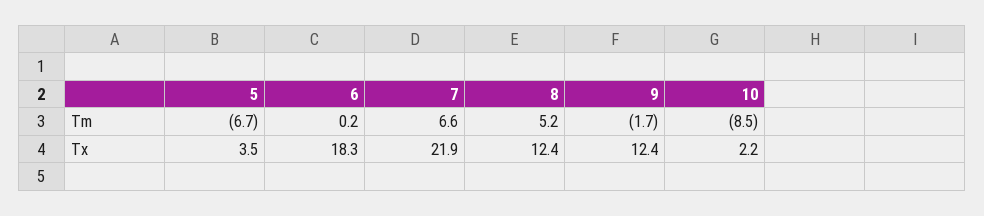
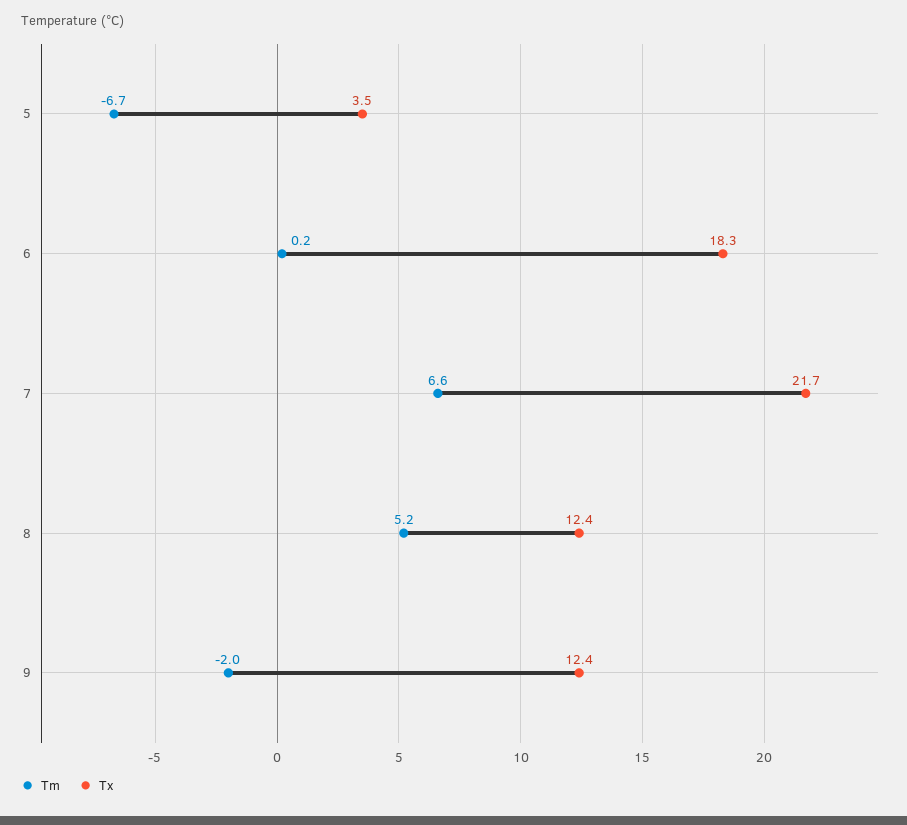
Tm, 9: -1.7 -> -2
Tm, 10: -8.5 -> none
Tx, 7: 21.9 -> 21.7
Tx, 10: 2.2 -> none

